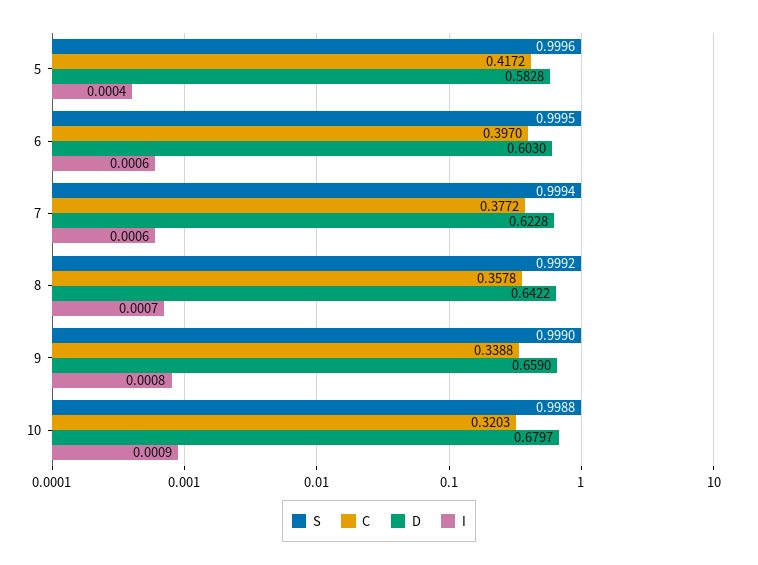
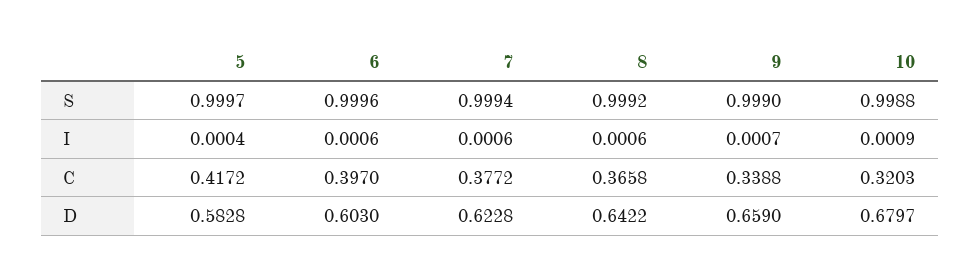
S, 5: 0.9996 -> 0.9997
S, 6: 0.9995 -> 0.9996
C, 8: 0.3578 -> 0.3658
I, 8: 0.0007 -> 0.0006
I, 9: 0.0008 -> 0.0007

